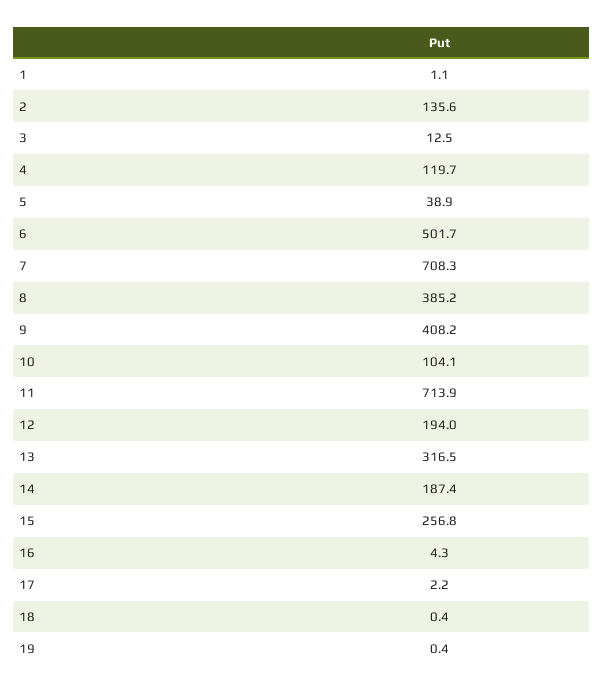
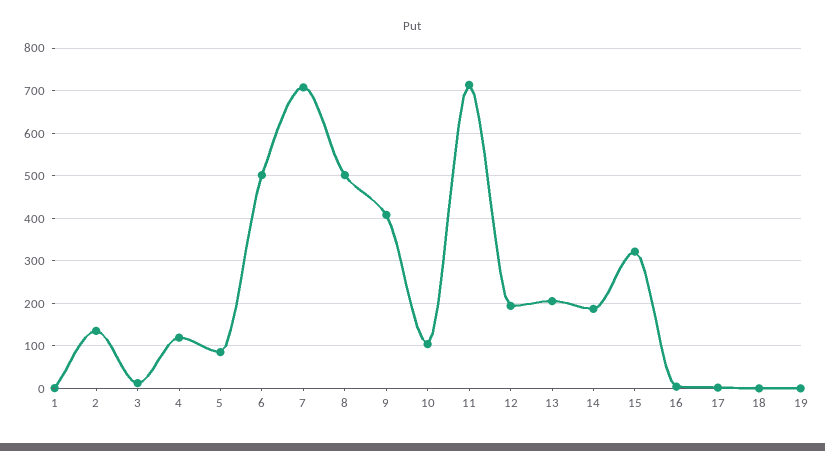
5: 38.9 -> 80
8: 385.2 -> 500
13: 316.5 -> 200
15: 256.8 -> 320

